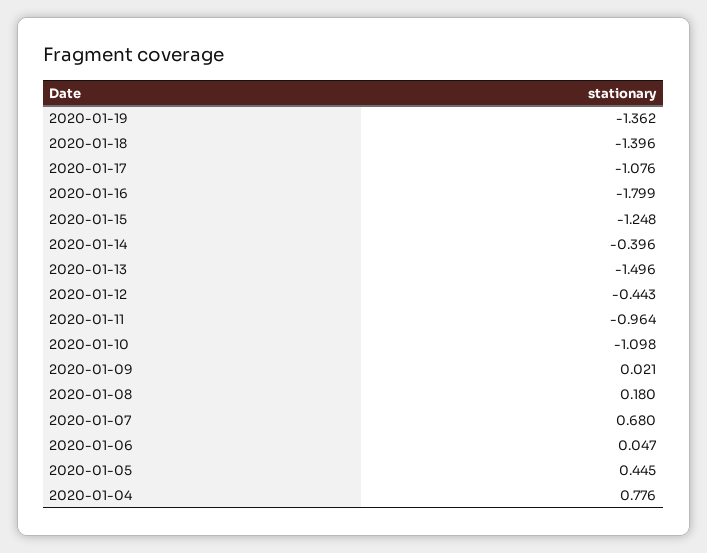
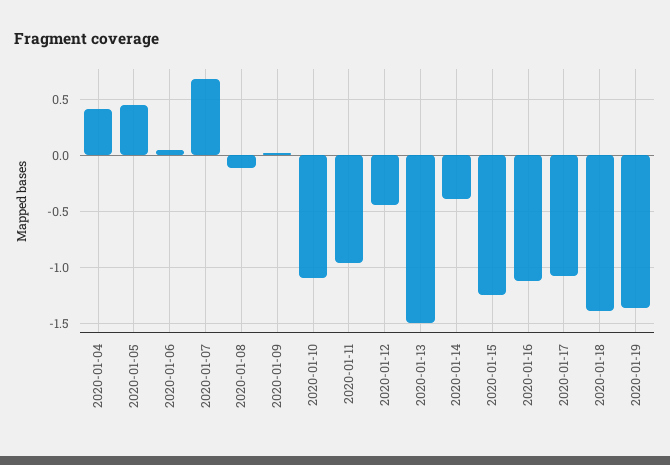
2020-01-16: -1.799 -> -1.1
2020-01-08: 0.18 -> -0.1
2020-01-04: 0.776 -> 0.4

